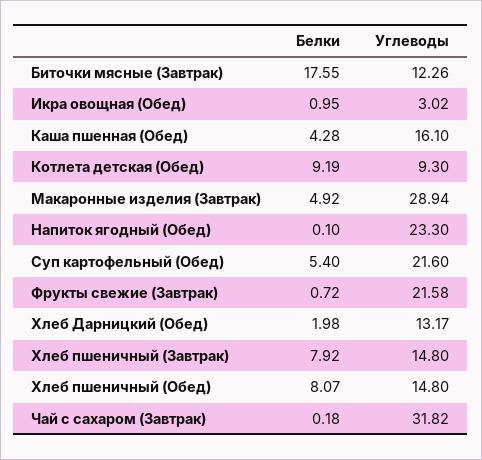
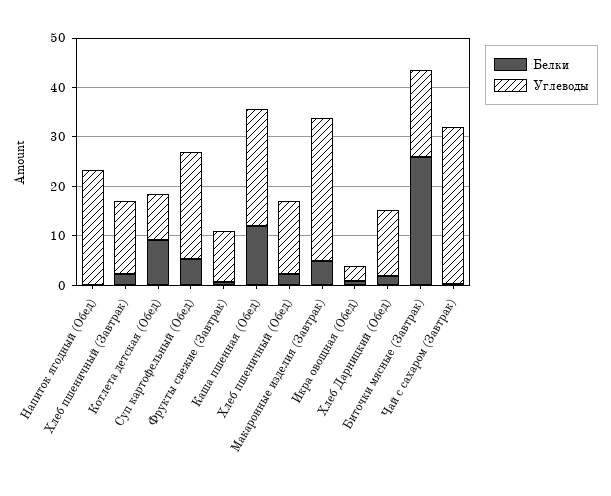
Белки, Биточки мясные (Завтрак): 17.55 -> 26
Углеводы, Биточки мясные (Завтрак): 12.26 -> 18
Белки, Каша пшенная (Обед): 4.28 -> 12
Углеводы, Каша пшенная (Обед): 16.1 -> 24
Углеводы, Фрукты свежие (Завтрак): 21.58 -> 10
Белки, Хлеб пшеничный (Завтрак): 7.92 -> 2
Белки, Хлеб пшеничный (Обед): 8.07 -> 2

